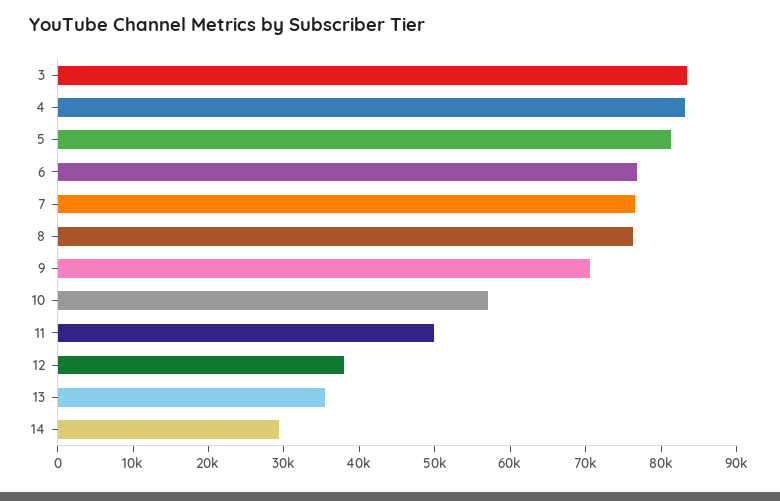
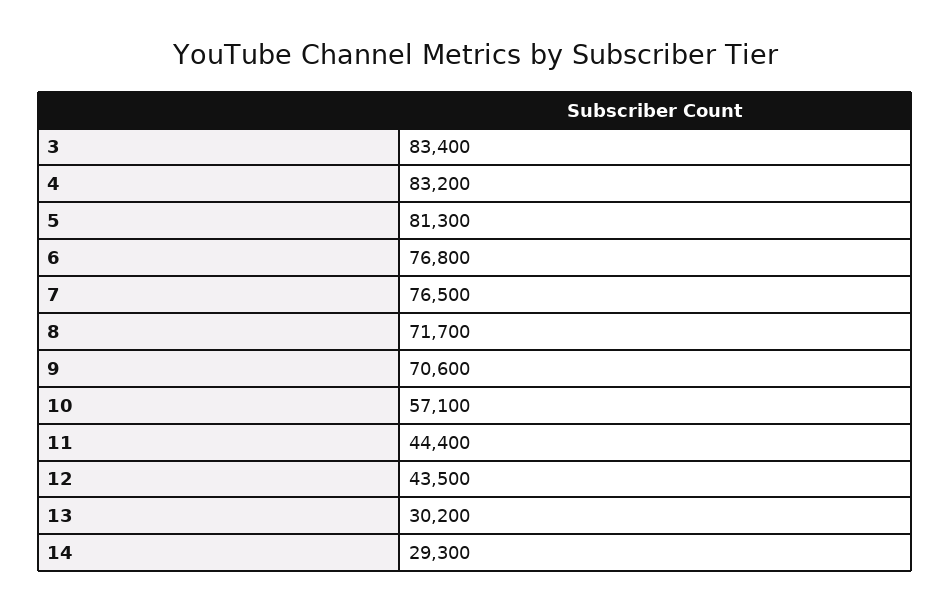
8: 76000 -> 71700
11: 50000 -> 44400
12: 38000 -> 43500
13: 36000 -> 30200

